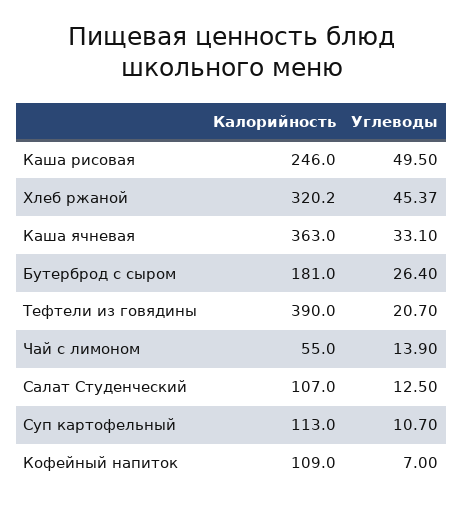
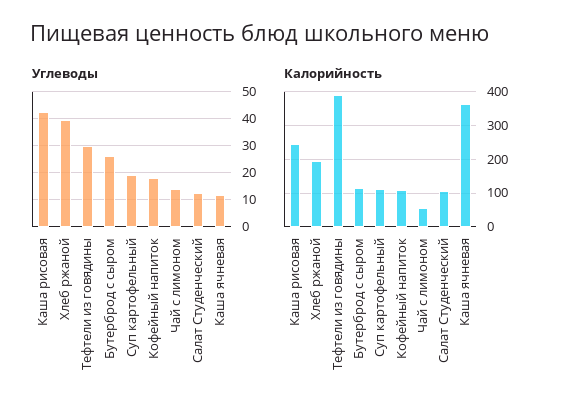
Углеводы, Каша рисовая: 49.5 -> 42.5
Калорийность, Хлеб ржаной: 320.2 -> 200
Углеводы, Хлеб ржаной: 45.37 -> 40
Углеводы, Каша ячневая: 33.1 -> 12.5
Калорийность, Бутерброд с сыром: 181 -> 120
Углеводы, Тефтели из говядины: 20.7 -> 30
Углеводы, Суп картофельный: 10.7 -> 20
Углеводы, Кофейный напиток: 7 -> 17.5

